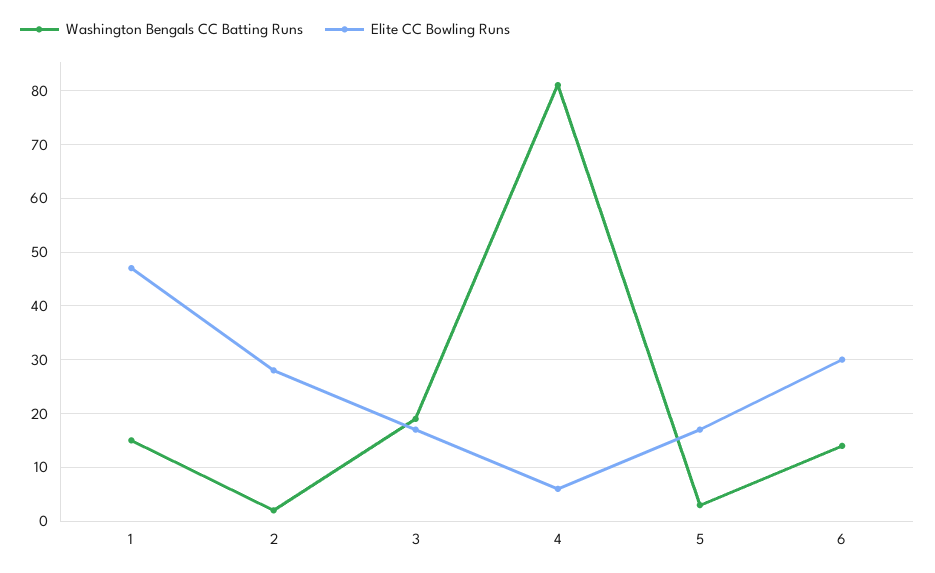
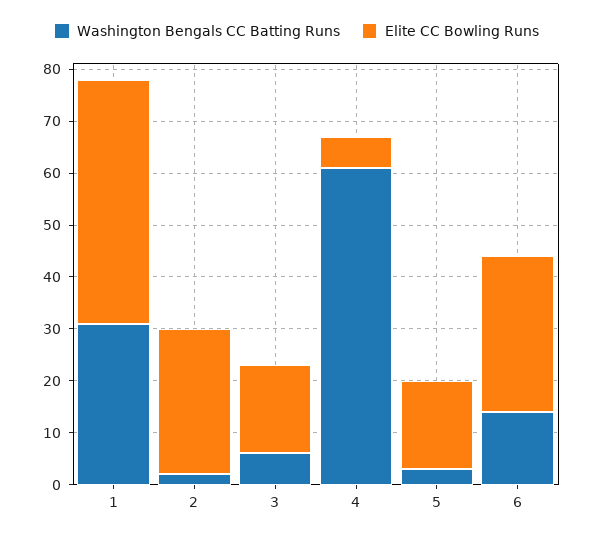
Washington Bengals CC Batting Runs, 1: 15 -> 30
Washington Bengals CC Batting Runs, 3: 20 -> 5
Washington Bengals CC Batting Runs, 4: 80 -> 60

